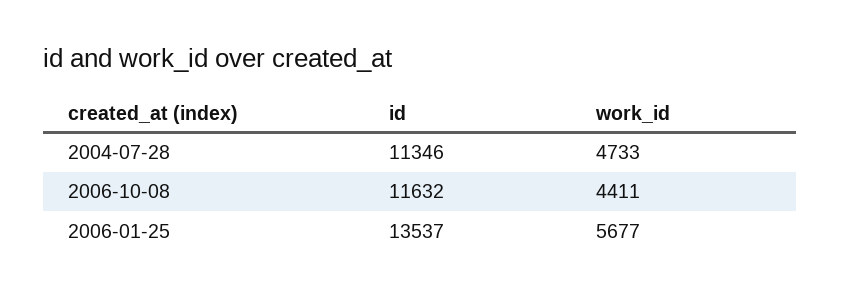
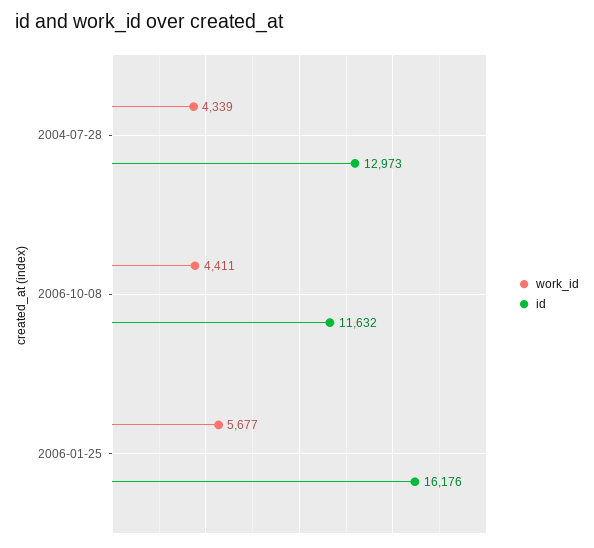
id, 2004-07-28: 11346 -> 12973
work_id, 2004-07-28: 4733 -> 4339
id, 2006-01-25: 13537 -> 16176

